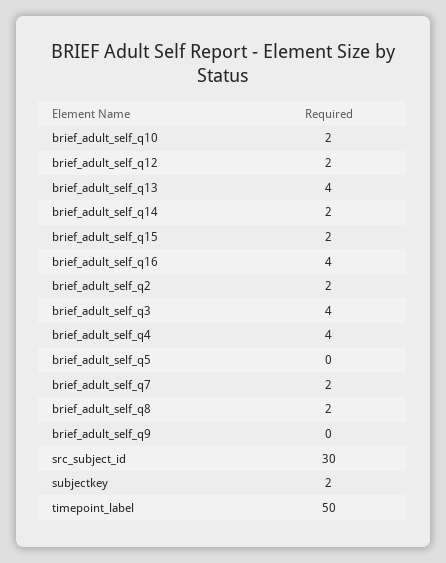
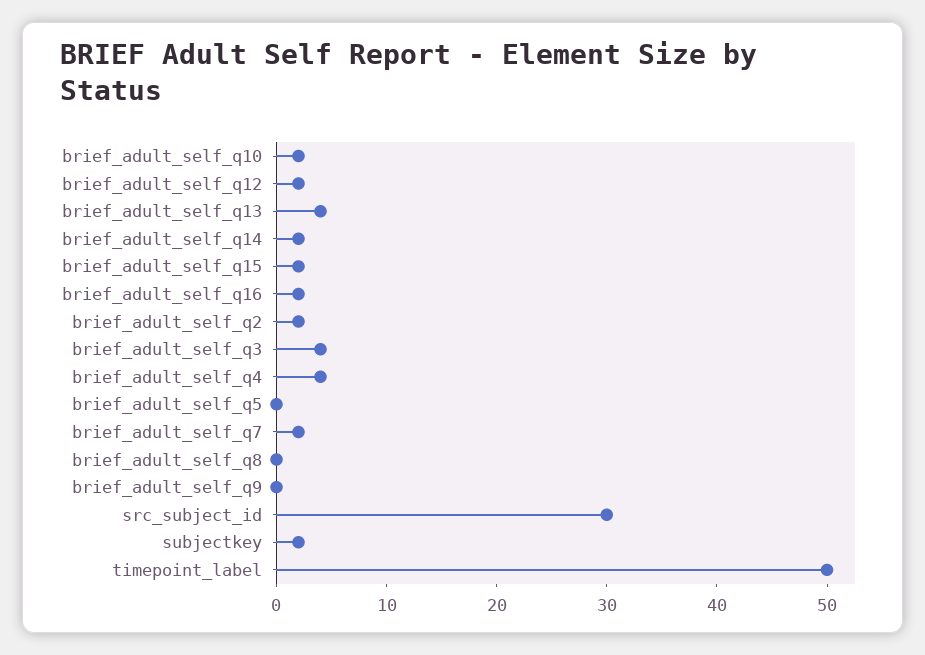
brief_adult_self_q16: 4 -> 2
brief_adult_self_q8: 2 -> 0

